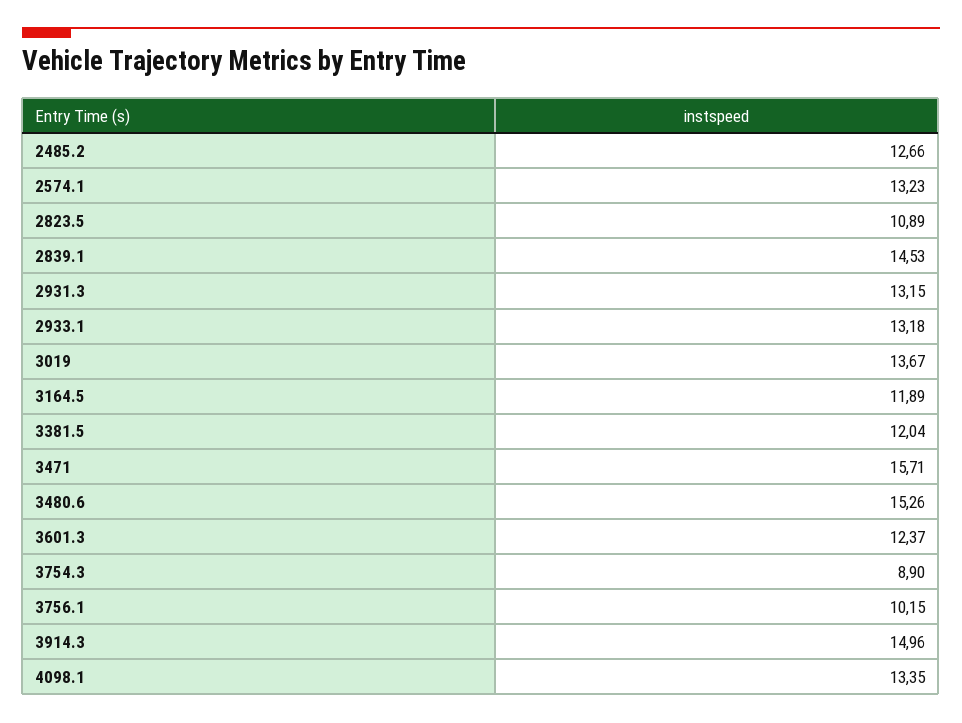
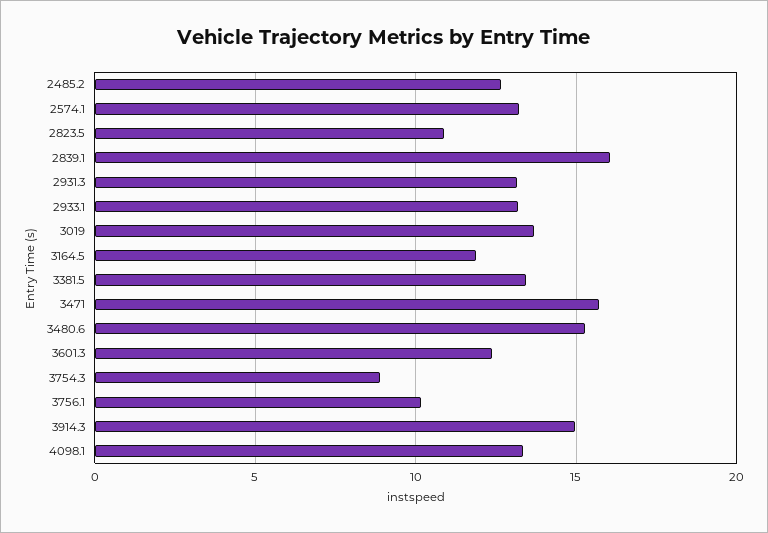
2839.1: 14.53 -> 16
3381.5: 12.04 -> 13.5

